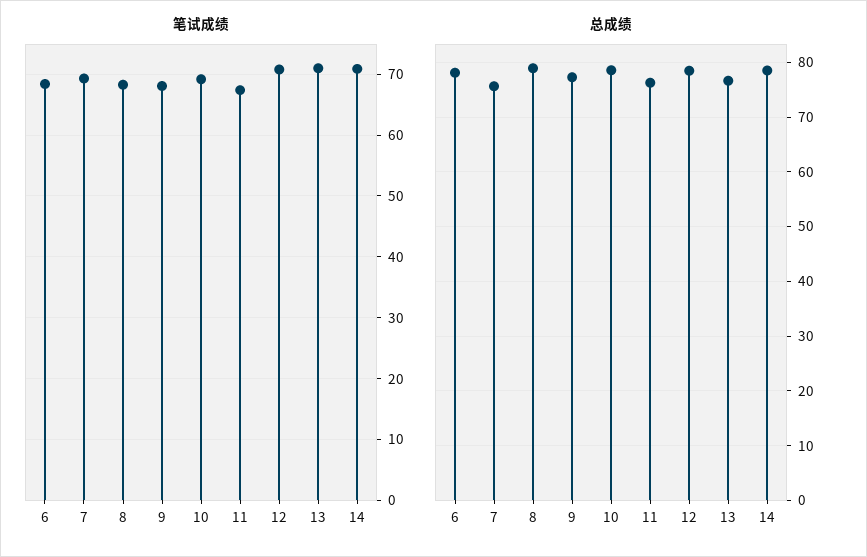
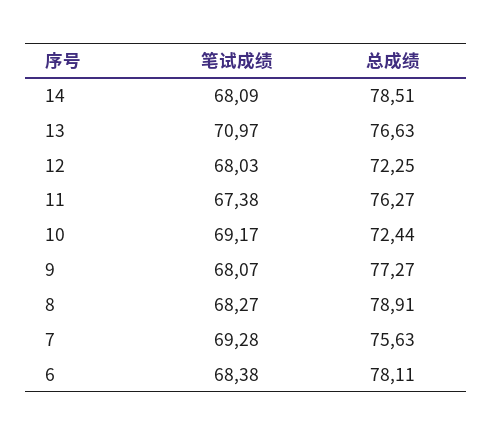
笔试成绩, 12: 71 -> 68.03
笔试成绩, 14: 71 -> 68.09
总成绩, 10: 78 -> 72.44
总成绩, 12: 78 -> 72.25

